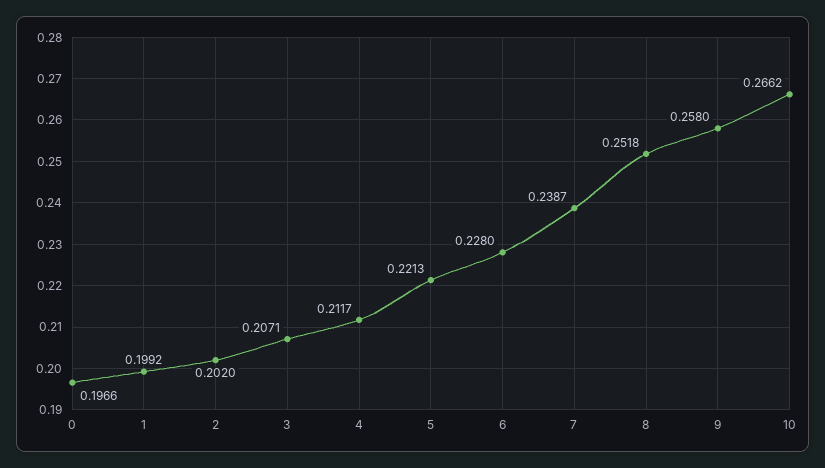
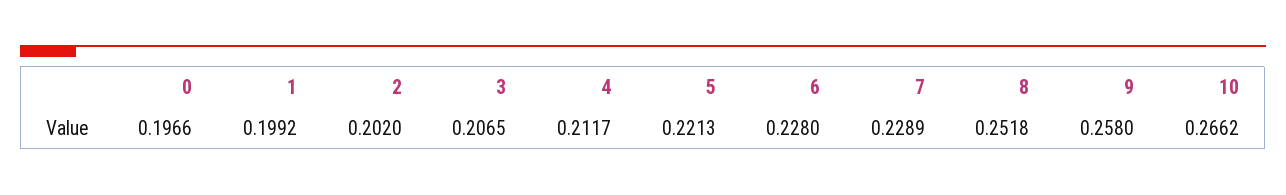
3: 0.2071 -> 0.2065
7: 0.2387 -> 0.2289

